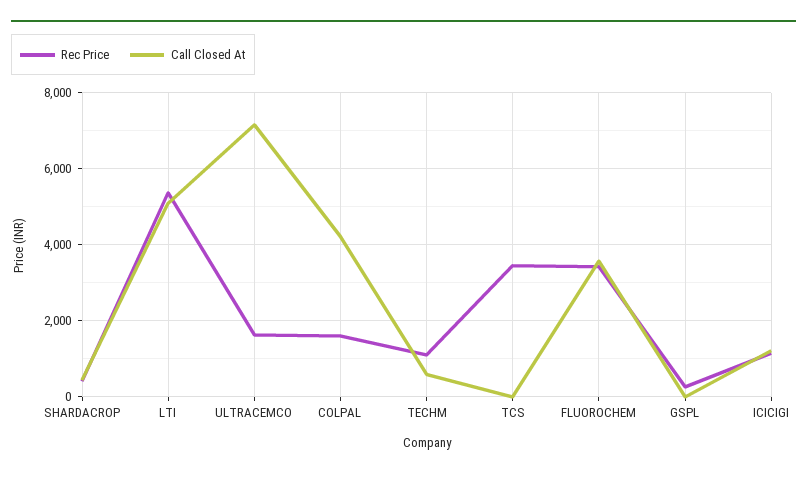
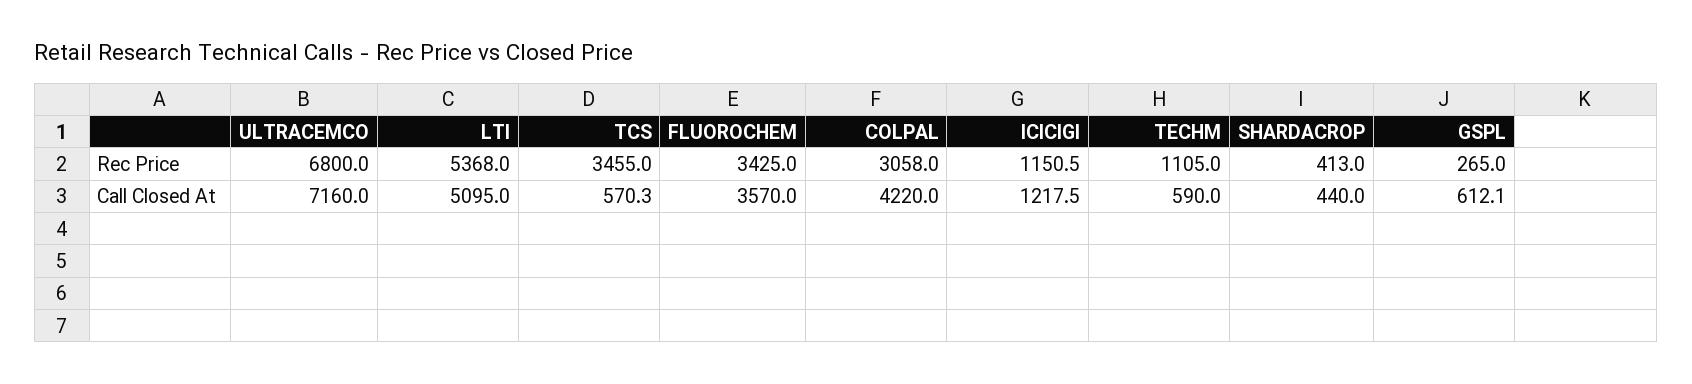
Rec Price, ULTRACEMCO: 1600 -> 6800
Rec Price, COLPAL: 1600 -> 3058
Call Closed At, TCS: 0 -> 570.3
Call Closed At, GSPL: 0 -> 612.1

